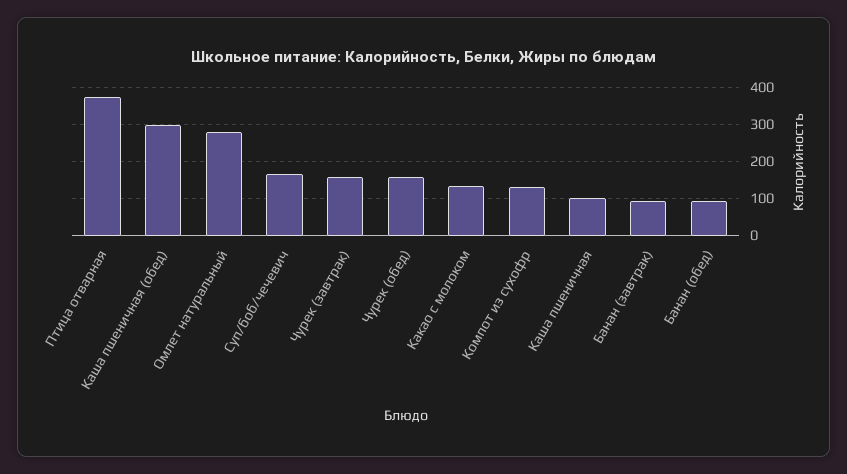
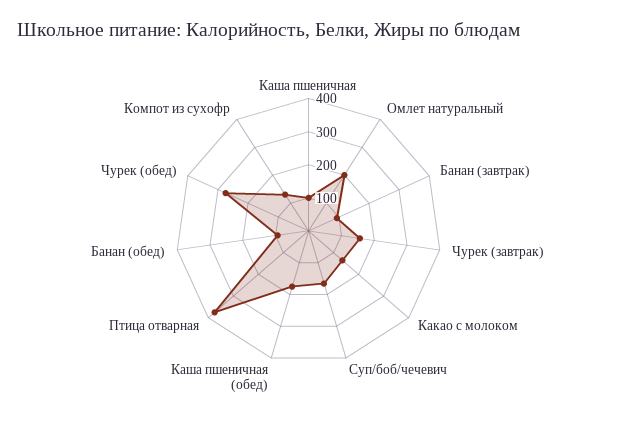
Каша пшеничная (обед): 300 -> 175
Омлет натуральный: 280 -> 200
Чурек (обед): 160 -> 275

